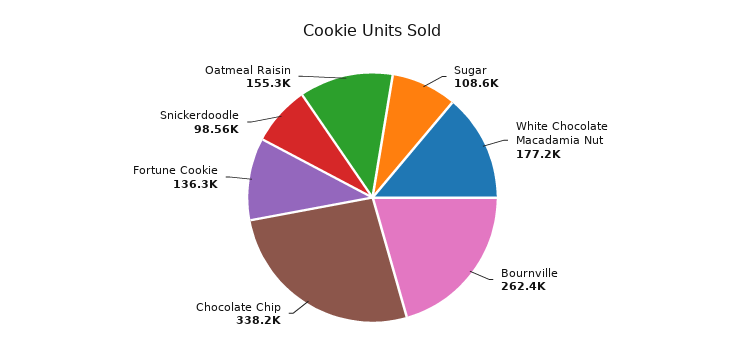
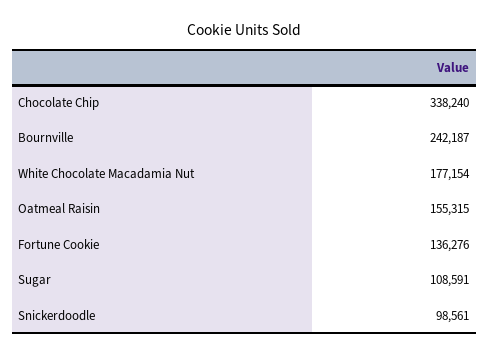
Bournville: 262400 -> 242187

